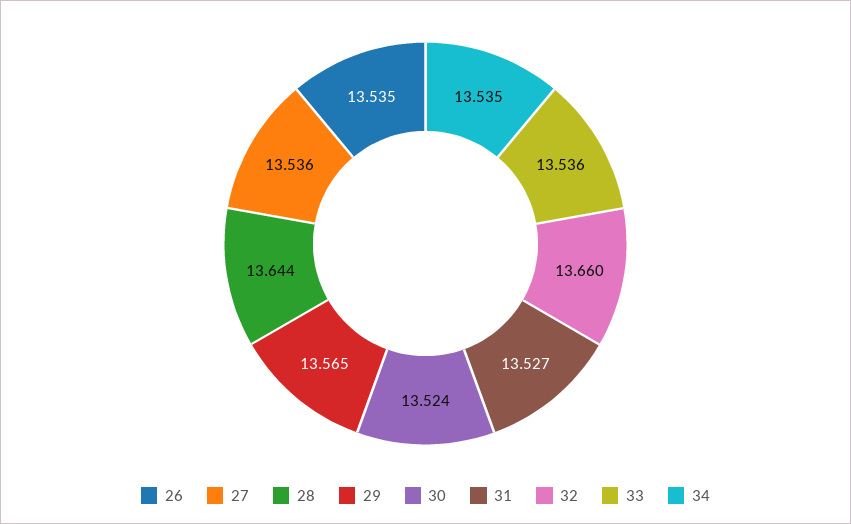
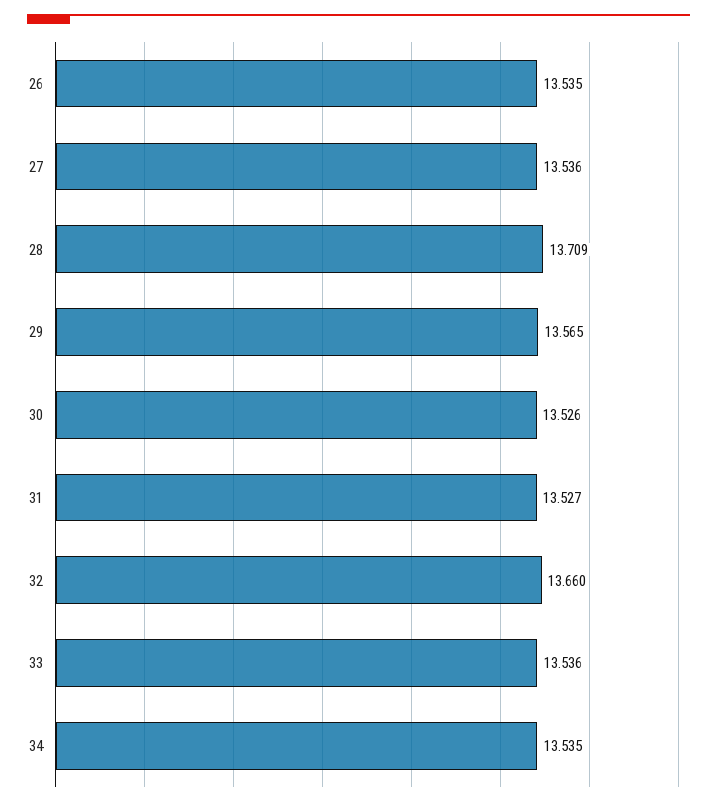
28: 13.644 -> 13.709
30: 13.524 -> 13.526

